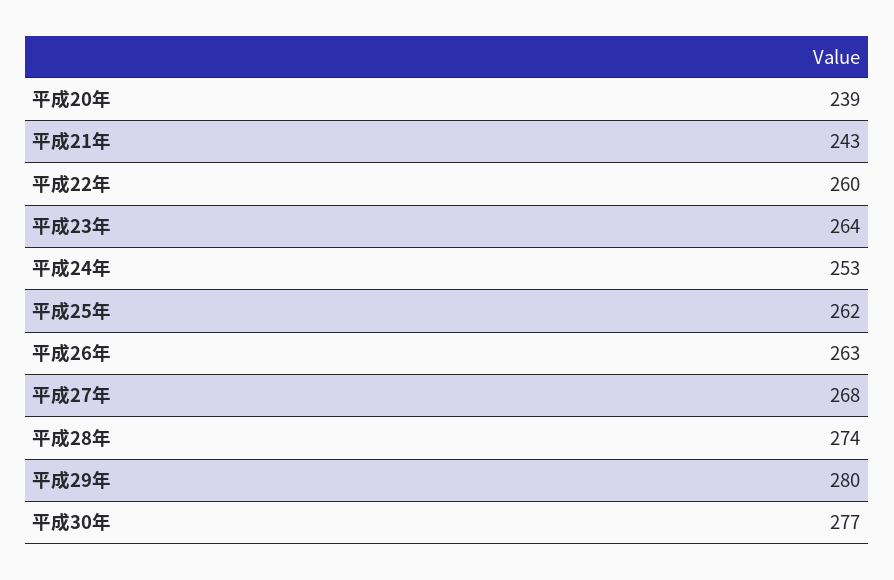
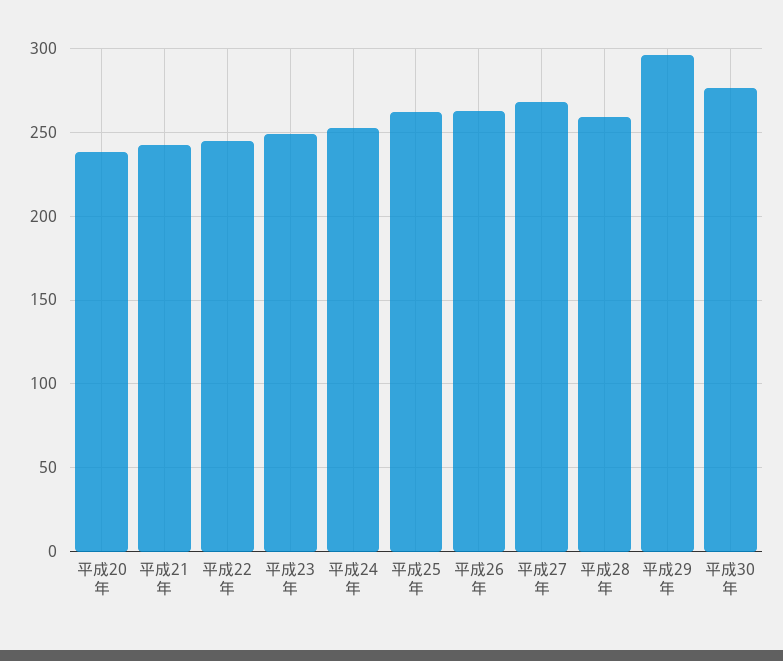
平成22年: 260 -> 245
平成23年: 264 -> 250
平成28年: 274 -> 260
平成29年: 280 -> 295

